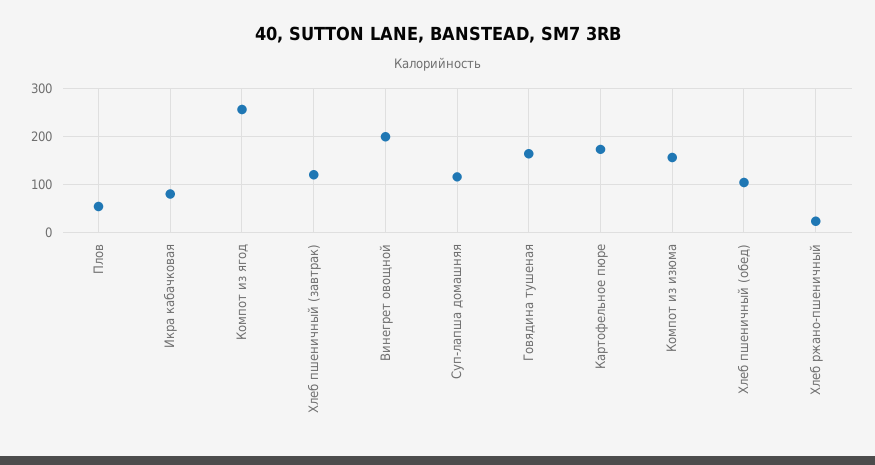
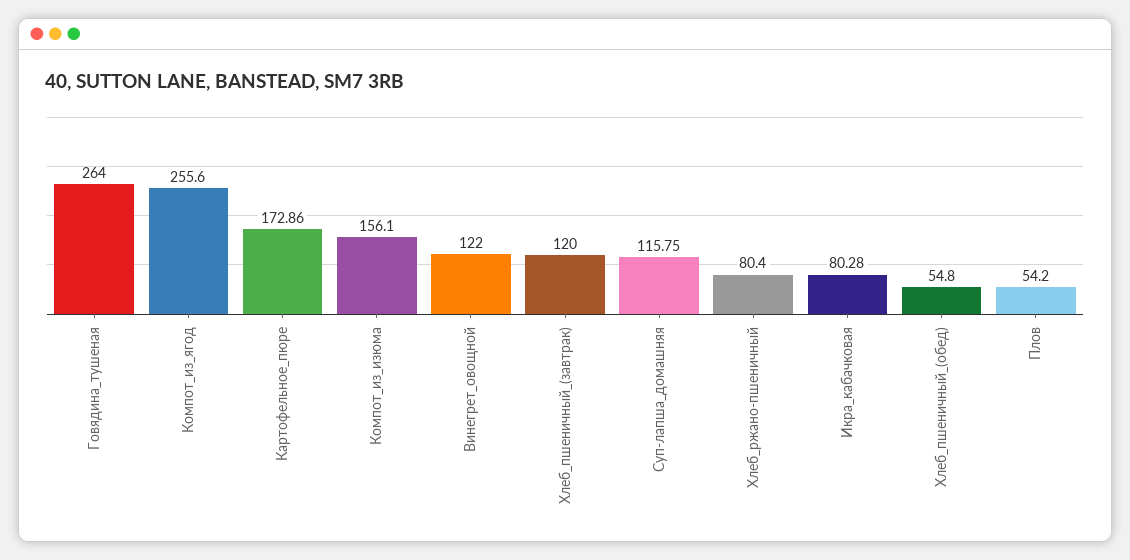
Винегрет овощной: 200 -> 122
Говядина тушеная: 160 -> 264
Хлеб пшеничный (обед): 100 -> 54.8
Хлеб ржано-пшеничный: 20 -> 80.4

